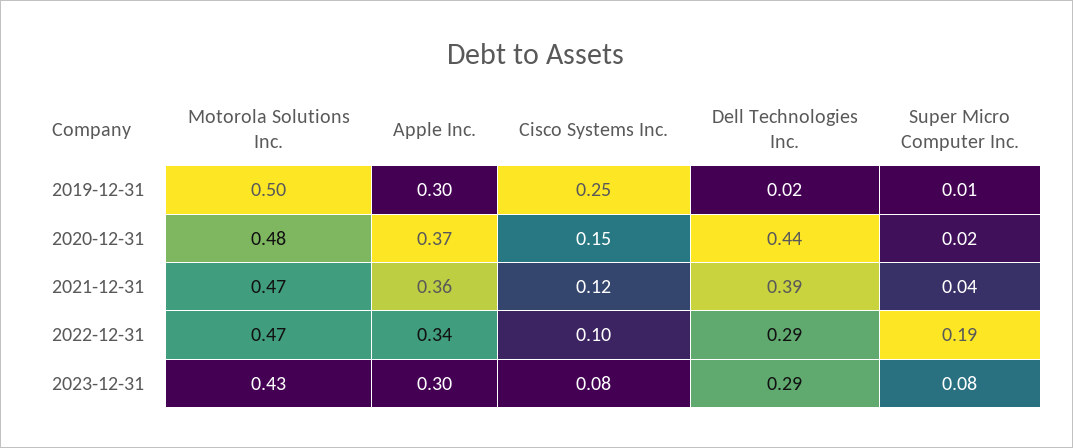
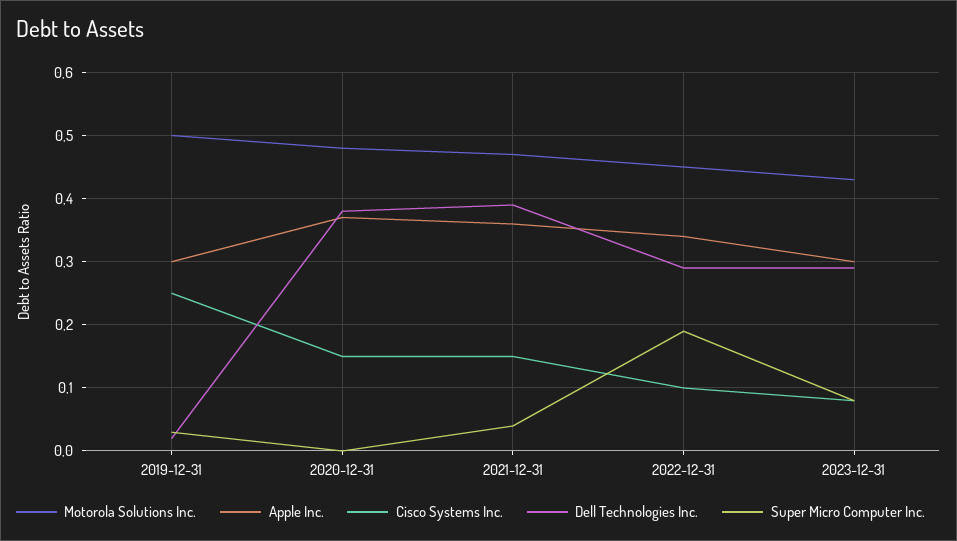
Super Micro Computer Inc., 2019-12-31: 0.01 -> 0.03
Dell Technologies Inc., 2020-12-31: 0.44 -> 0.38
Super Micro Computer Inc., 2020-12-31: 0.02 -> 0
Cisco Systems Inc., 2021-12-31: 0.12 -> 0.15
Motorola Solutions Inc., 2022-12-31: 0.47 -> 0.45

